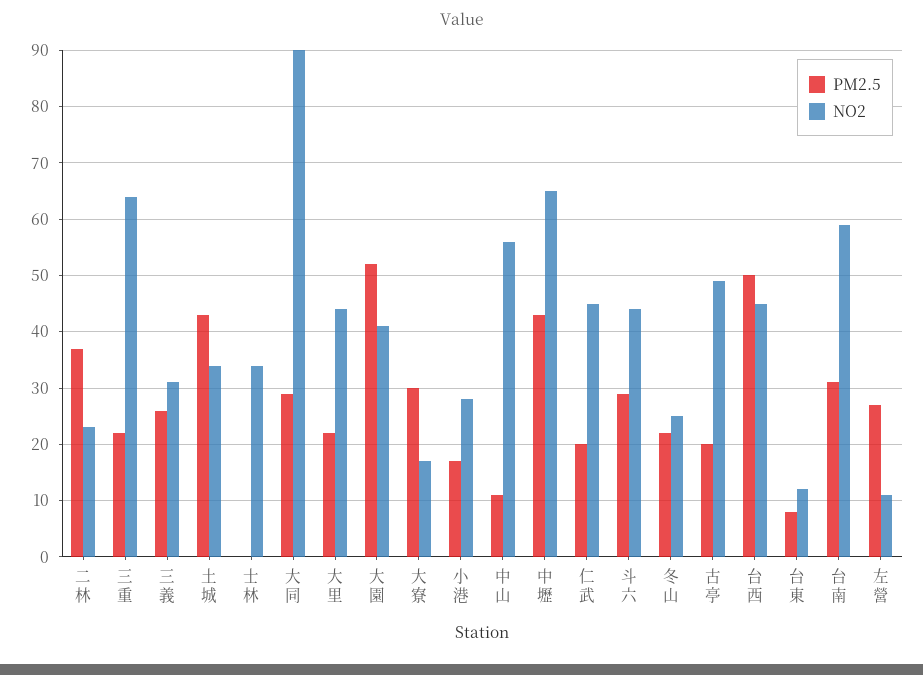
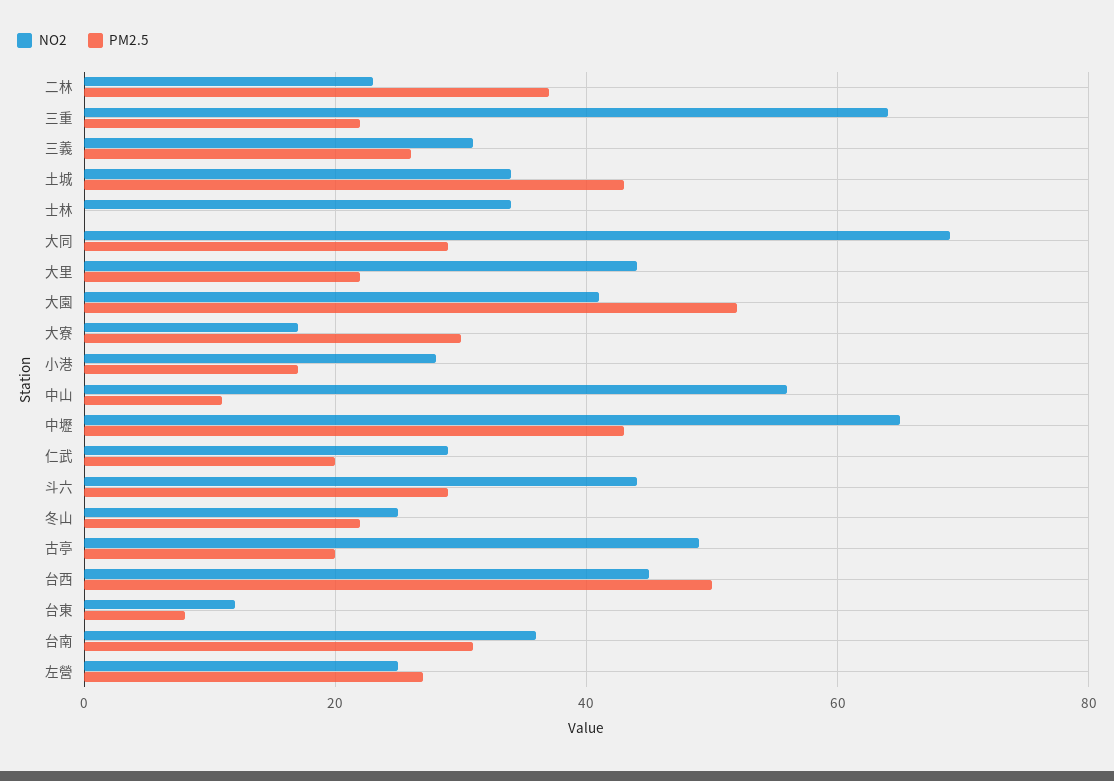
NO2, 大同: 90 -> 70
NO2, 仁武: 45 -> 30
NO2, 台南: 60 -> 35
NO2, 左營: 10 -> 25

